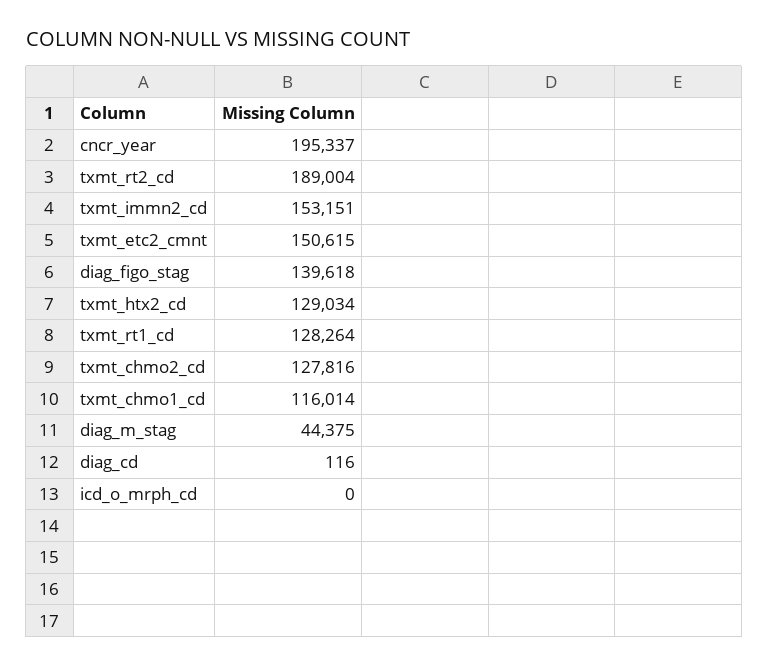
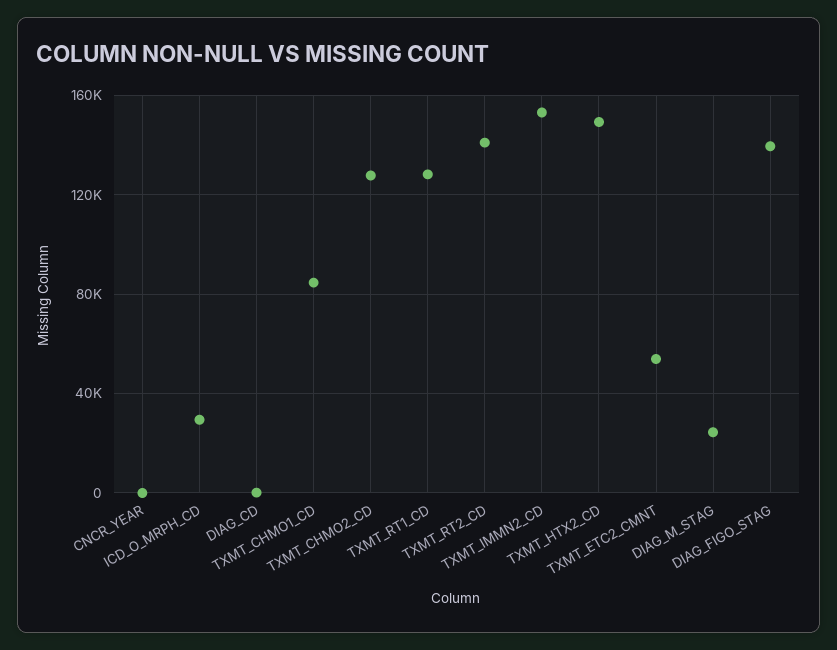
cncr_year: 195337 -> 0
txmt_rt2_cd: 189004 -> 140000
txmt_etc2_cmnt: 150615 -> 55000
txmt_htx2_cd: 129034 -> 150000
txmt_chmo1_cd: 116014 -> 85000
diag_m_stag: 44375 -> 25000
icd_o_mrph_cd: 0 -> 30000

